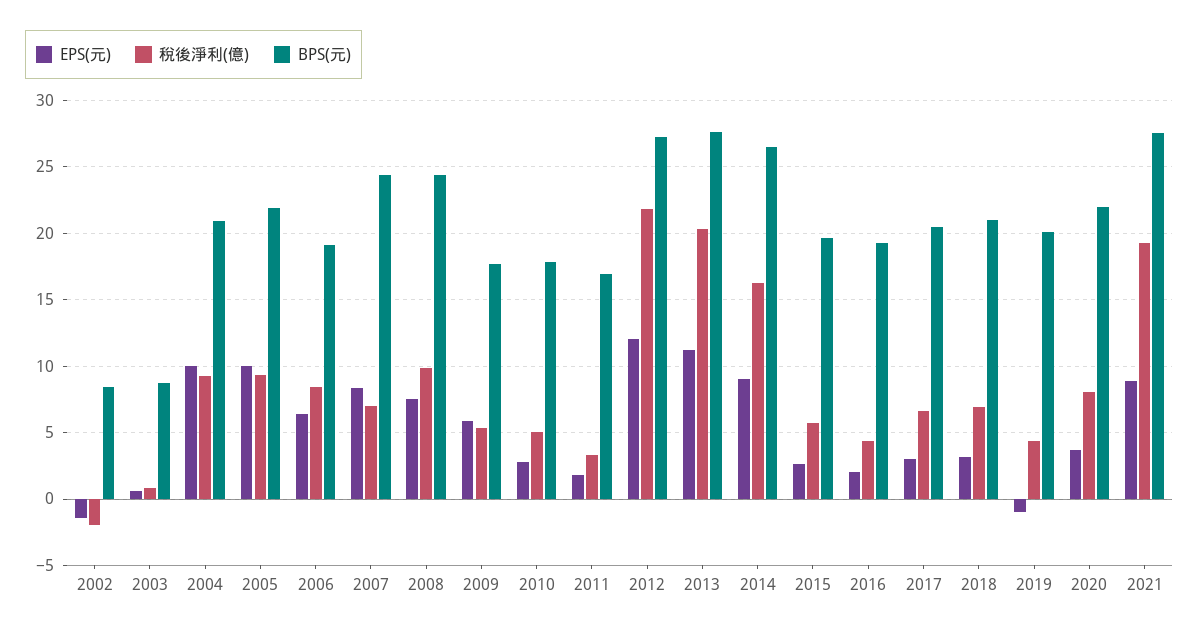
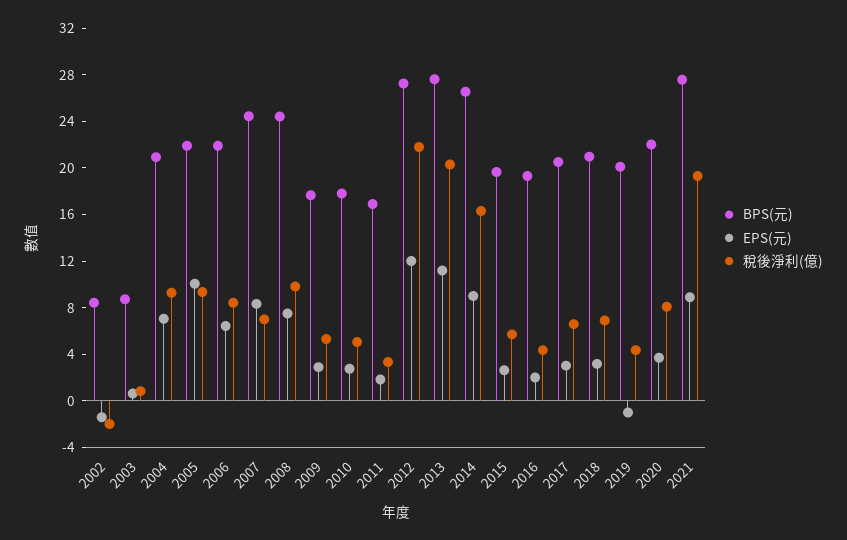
EPS(元), 2004: 10 -> 7
BPS(元), 2006: 19 -> 22
EPS(元), 2009: 6 -> 3

